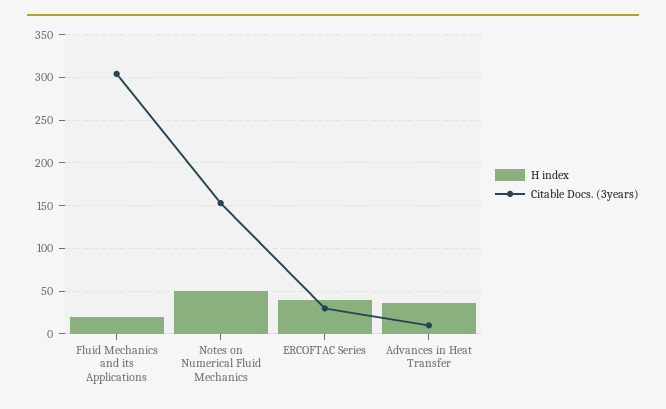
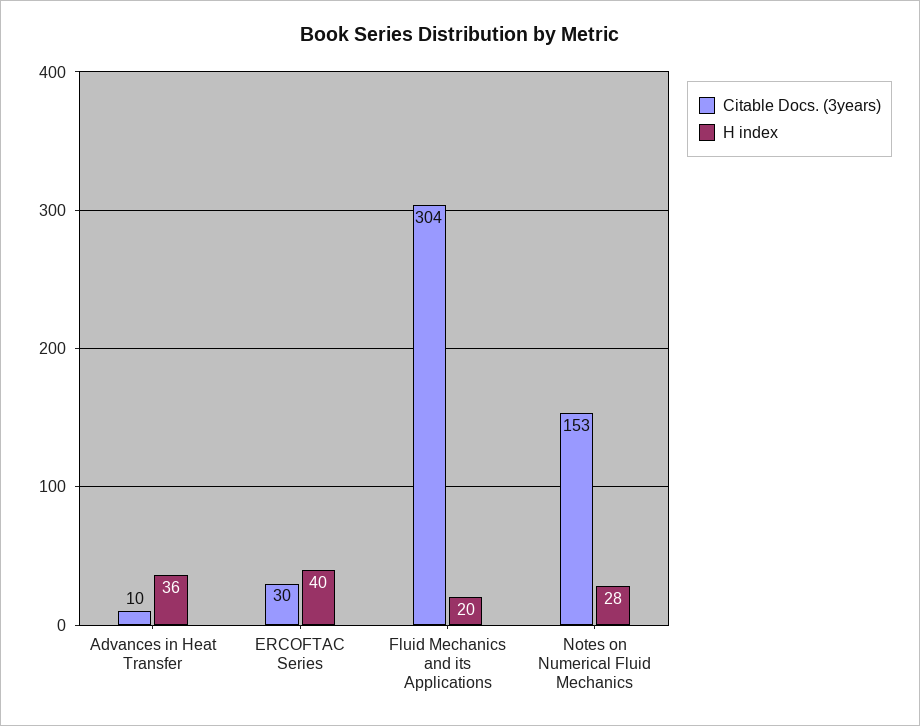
H index, Notes on Numerical Fluid Mechanics: 50 -> 28

